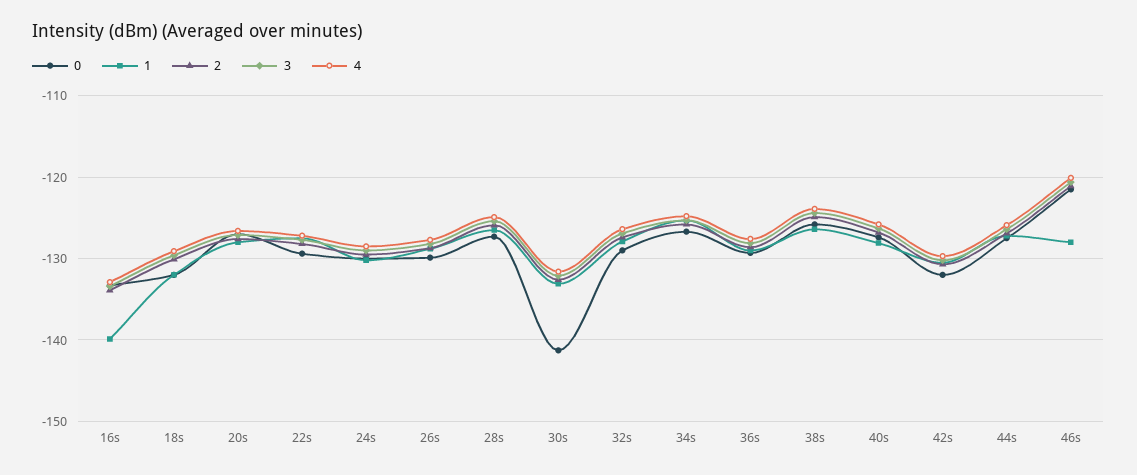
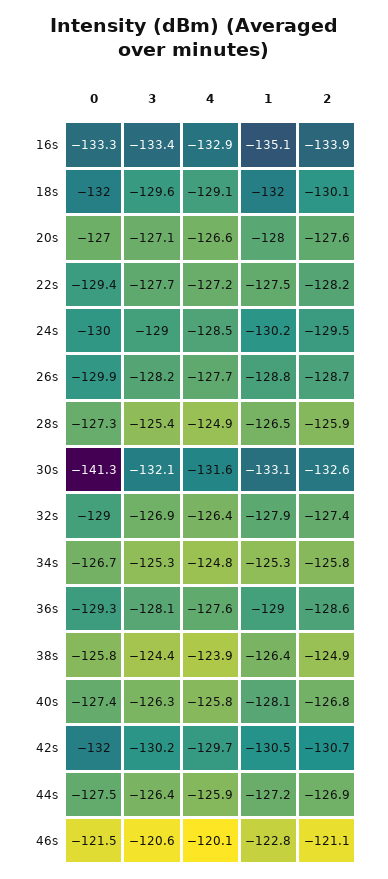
1, 16s: -140 -> -135.1
1, 46s: -128 -> -122.8

